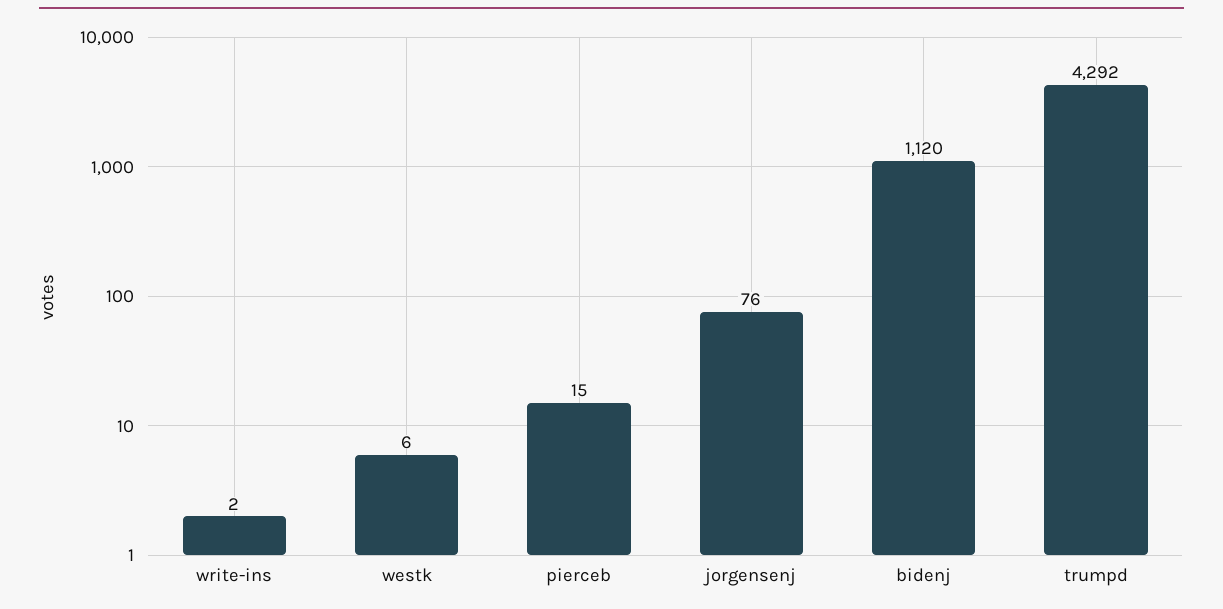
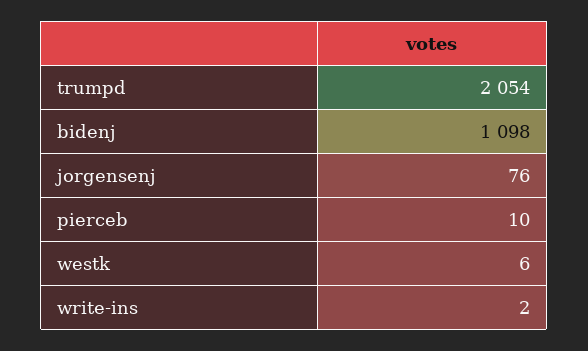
pierceb: 15 -> 10
bidenj: 1120 -> 1098
trumpd: 4292 -> 2054

